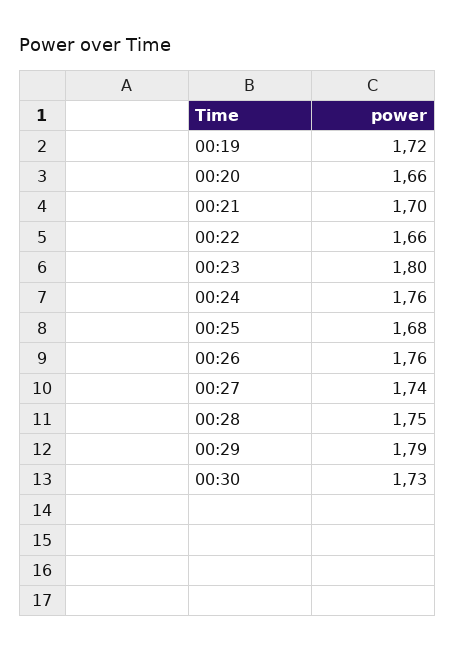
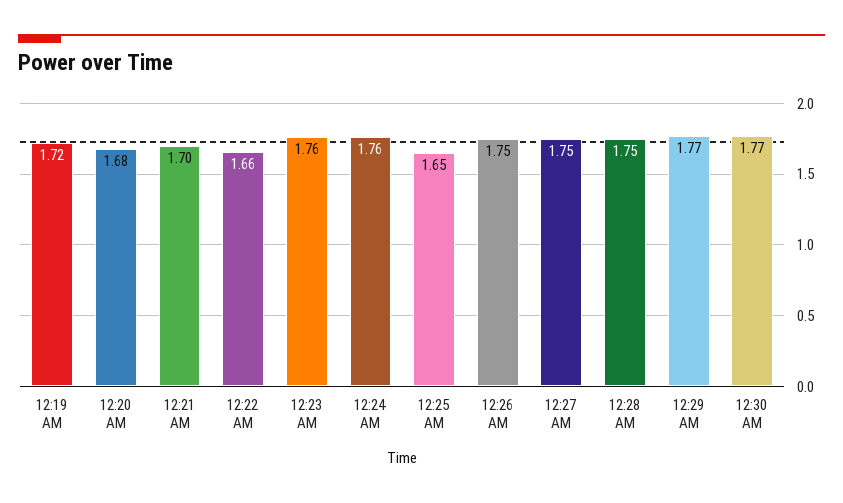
00:20: 1.66 -> 1.68
00:23: 1.8 -> 1.76
00:25: 1.68 -> 1.65
00:26: 1.76 -> 1.75
00:27: 1.74 -> 1.75
00:29: 1.79 -> 1.77
00:30: 1.73 -> 1.77

